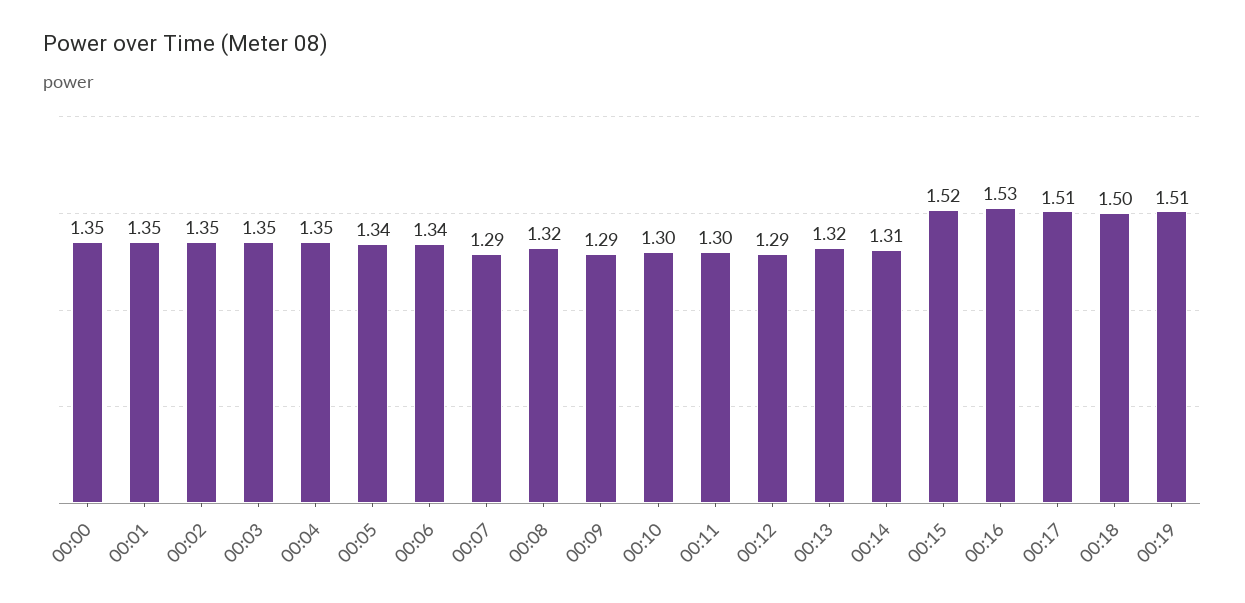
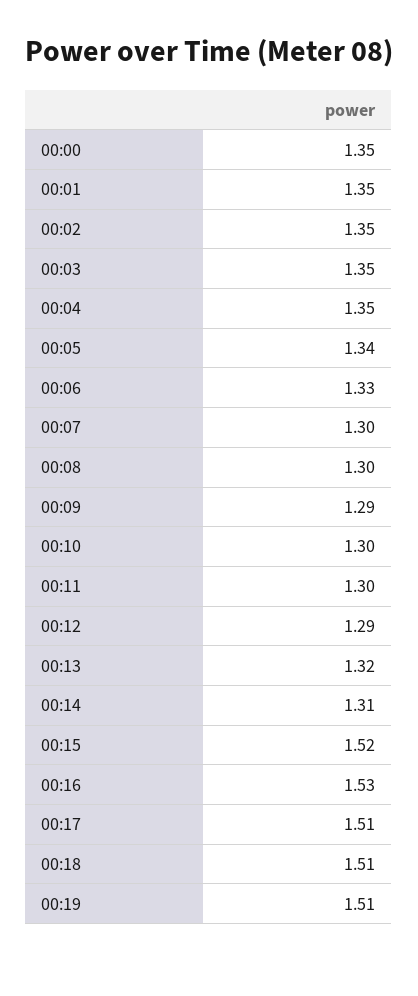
00:06: 1.34 -> 1.33
00:07: 1.29 -> 1.3
00:08: 1.32 -> 1.3
00:18: 1.5 -> 1.51

